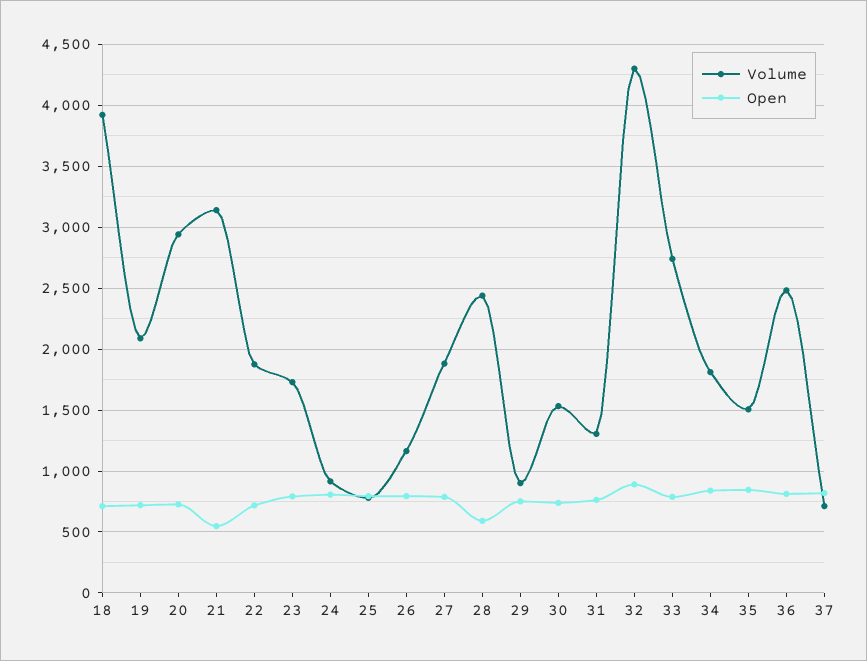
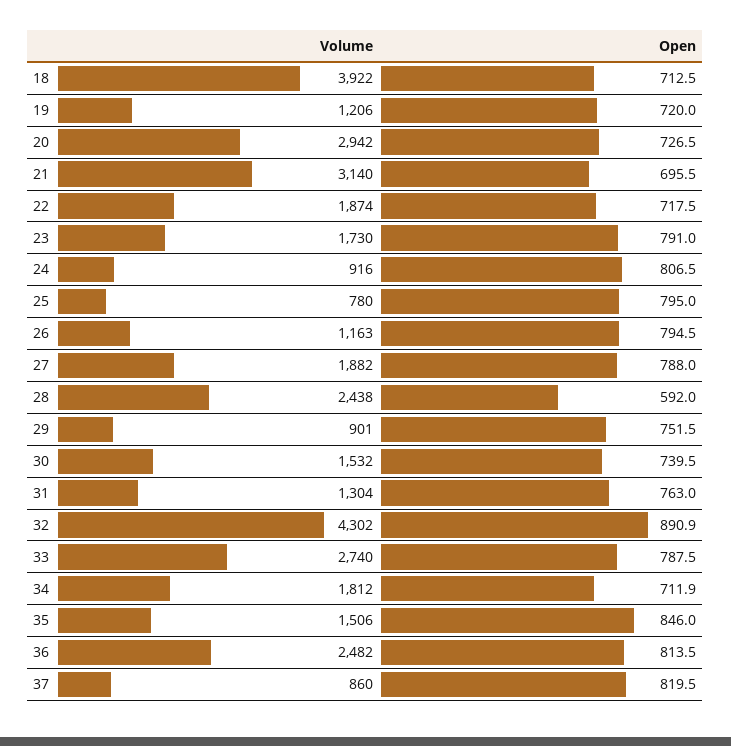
Volume, 19: 2100 -> 1206
Open, 21: 550 -> 695.5
Open, 34: 850 -> 711.9
Volume, 37: 700 -> 860

